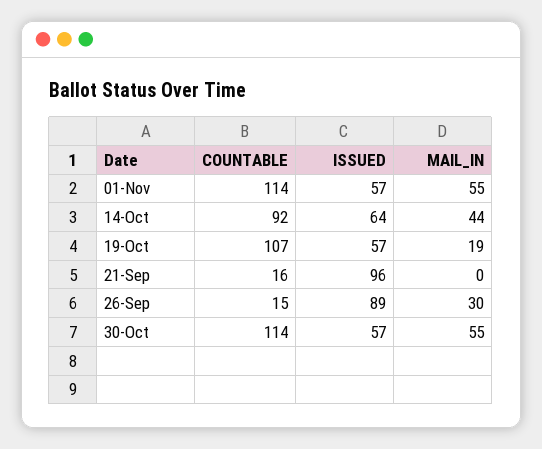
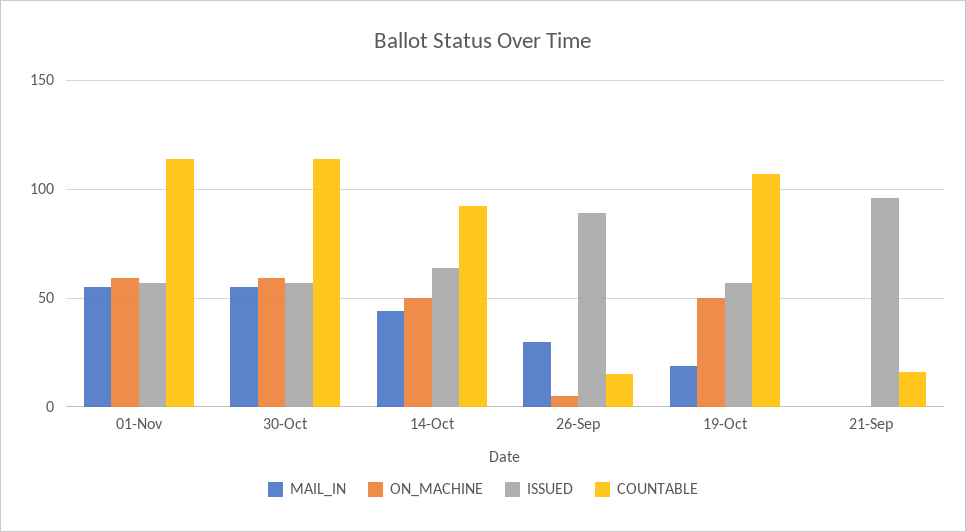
ON_MACHINE, 01-Nov: none -> 60
ON_MACHINE, 30-Oct: none -> 60
ON_MACHINE, 14-Oct: none -> 50
ON_MACHINE, 26-Sep: none -> 5
ON_MACHINE, 19-Oct: none -> 50
ON_MACHINE, 21-Sep: none -> 0

